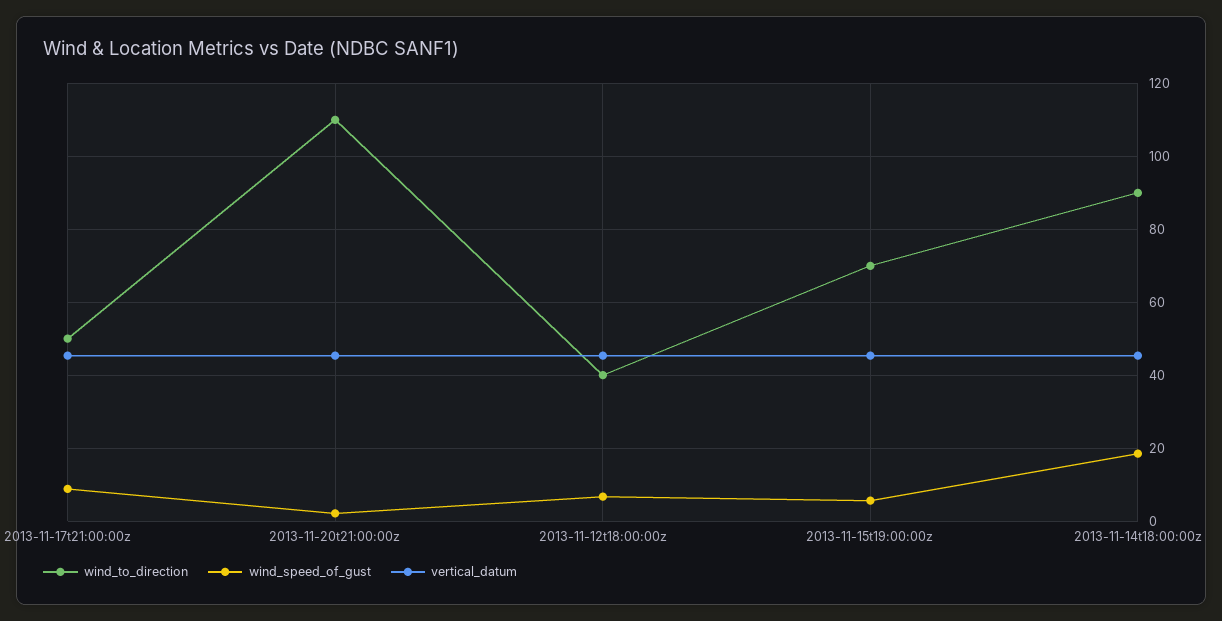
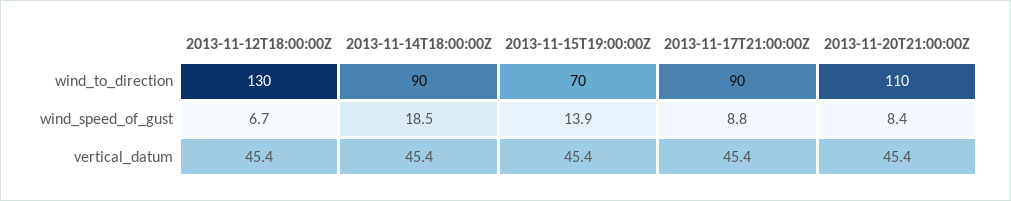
wind_to_direction, 2013-11-17t21:00:00z: 50 -> 90
wind_speed_of_gust, 2013-11-20t21:00:00z: 2 -> 8.4
wind_to_direction, 2013-11-12t18:00:00z: 40 -> 130
wind_speed_of_gust, 2013-11-15t19:00:00z: 6 -> 13.9

